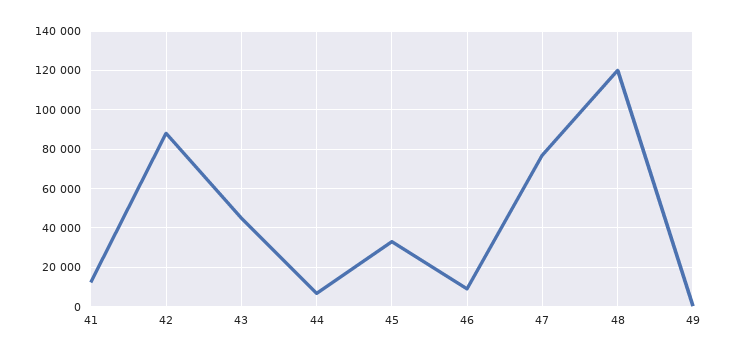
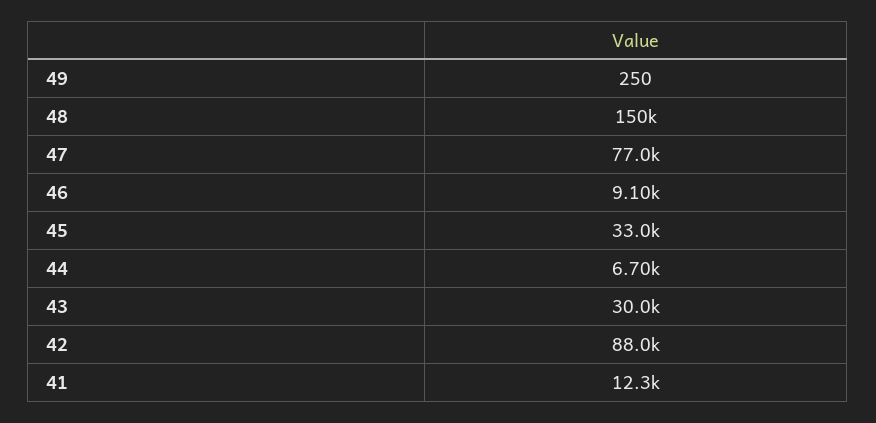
43: 45000 -> 30000
48: 120000 -> 150000

